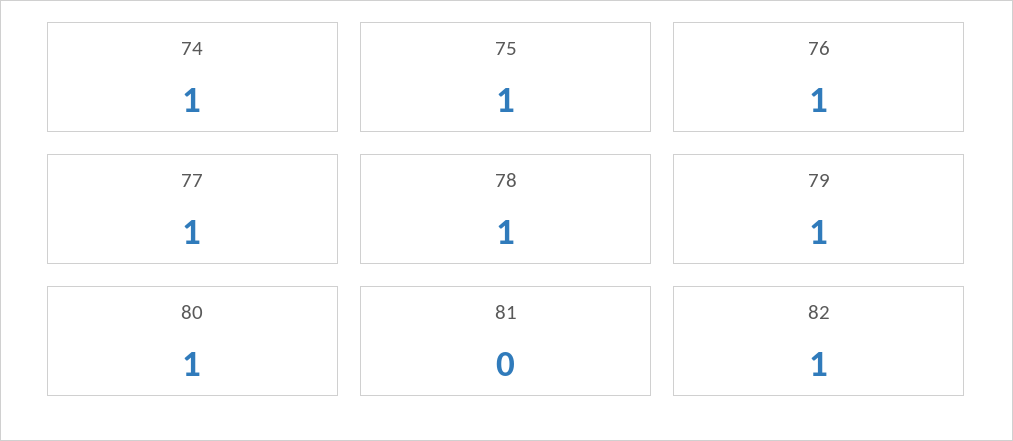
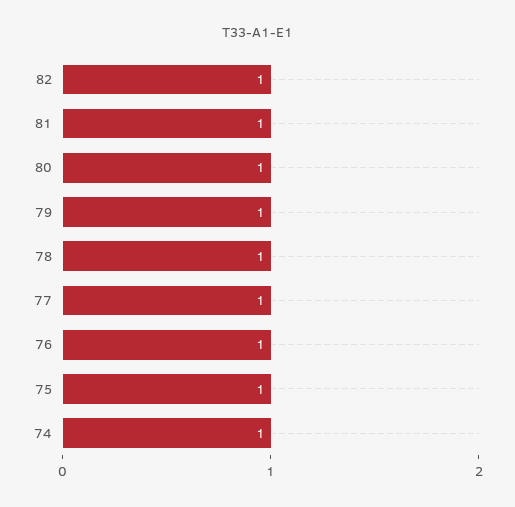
81: 0 -> 1

